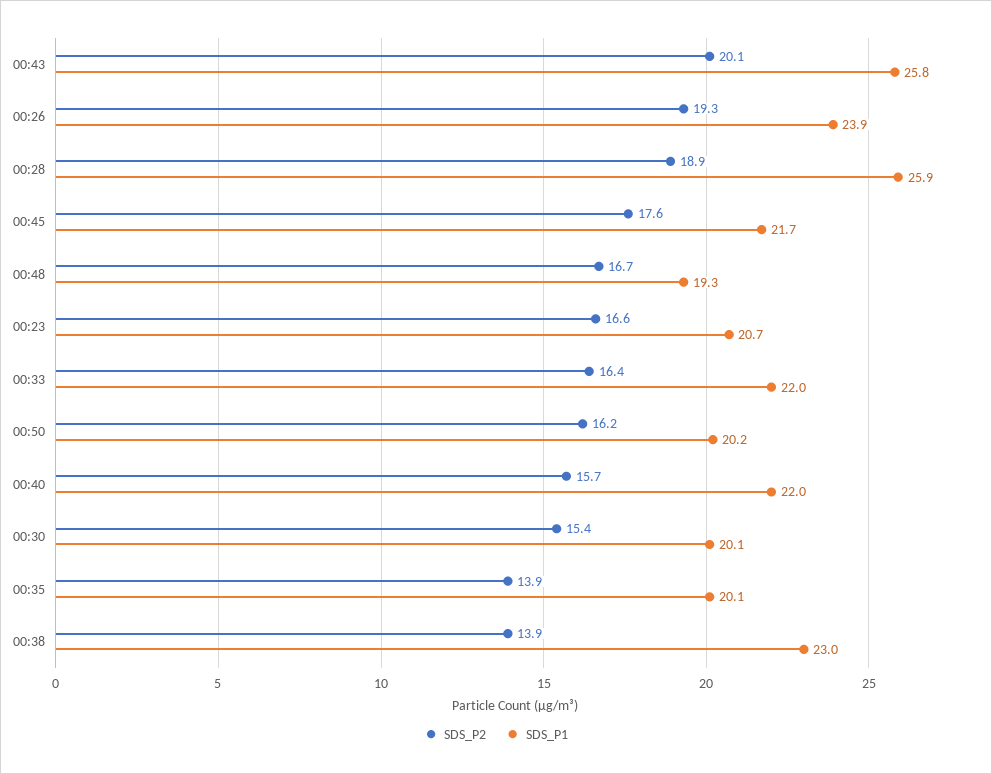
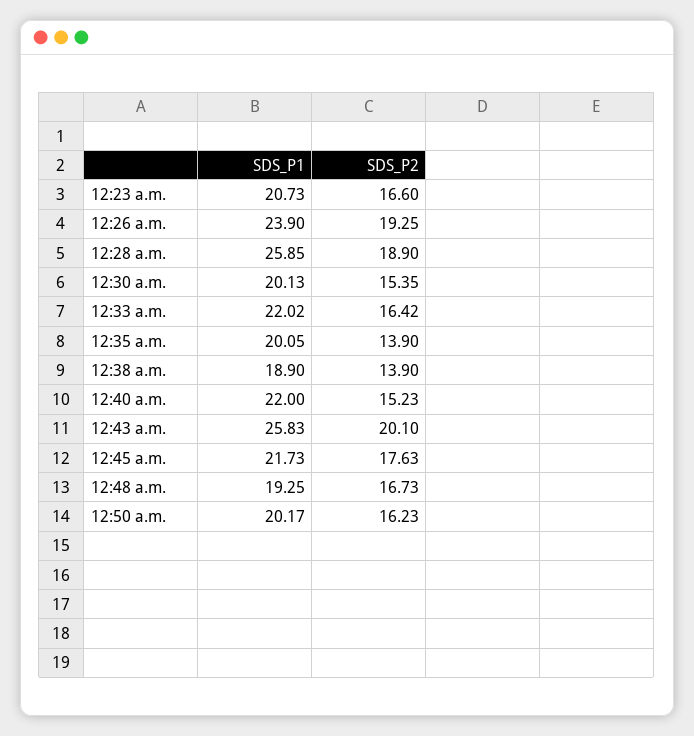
SDS_P2, 00:40: 15.7 -> 15.23
SDS_P1, 00:38: 23 -> 18.9

